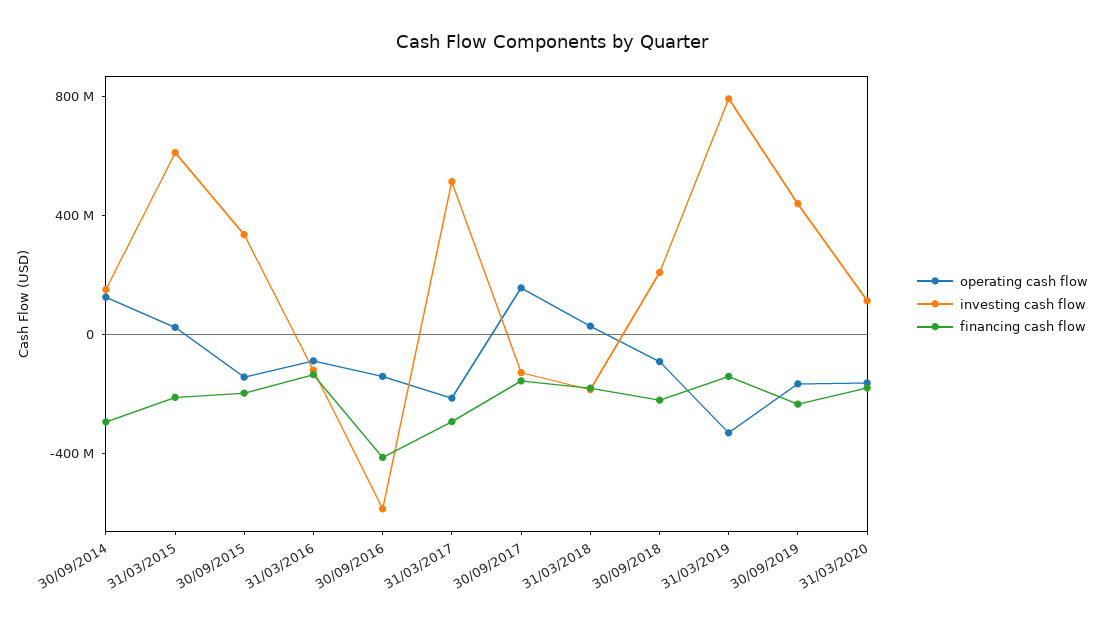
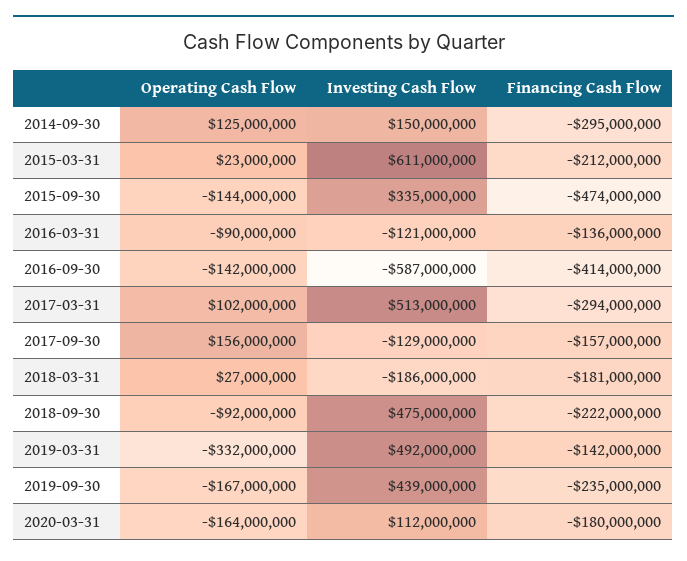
financing cash flow, 30/09/2015: -200000000 -> -474000000
operating cash flow, 31/03/2017: -200000000 -> 102000000
investing cash flow, 30/09/2018: 200000000 -> 475000000
investing cash flow, 31/03/2019: 800000000 -> 492000000

